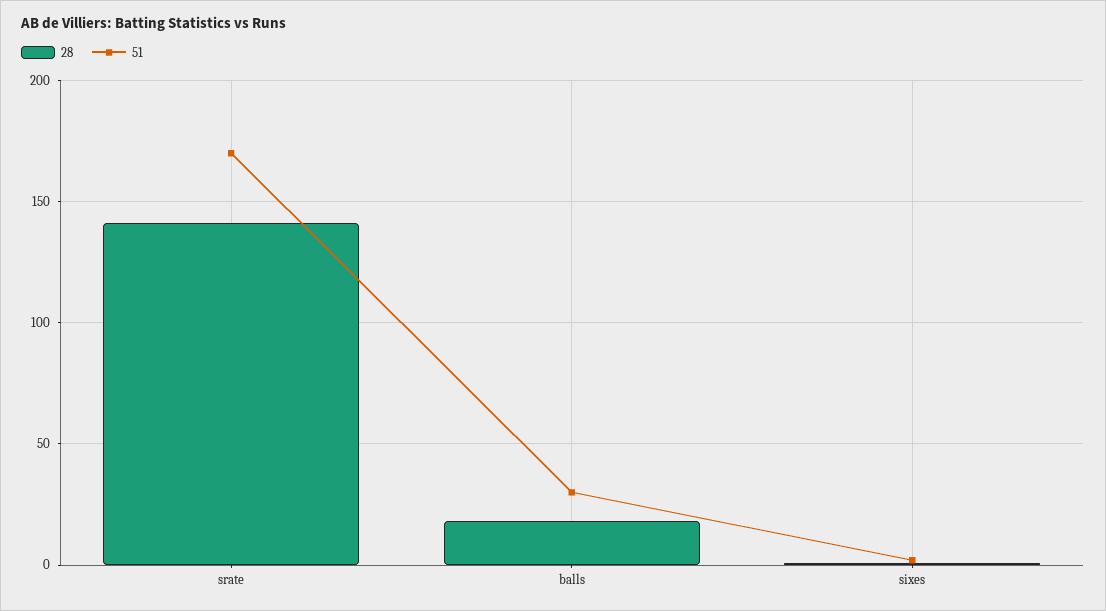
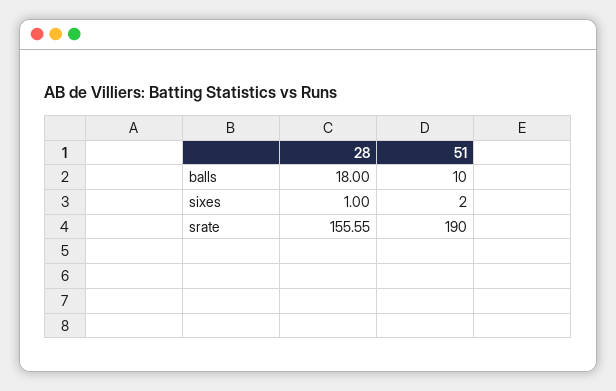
28, srate: 140 -> 155.55
51, srate: 170 -> 190
51, balls: 30 -> 10

